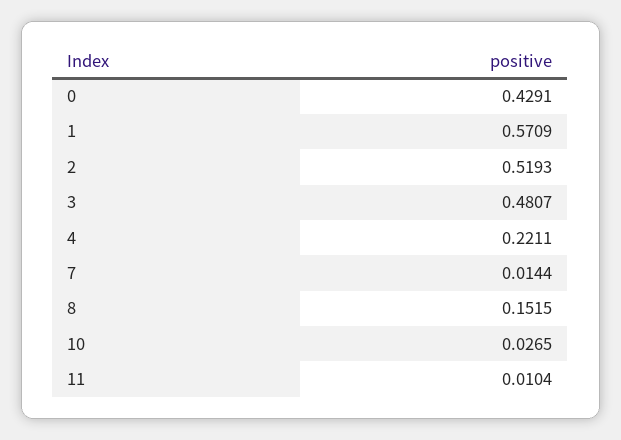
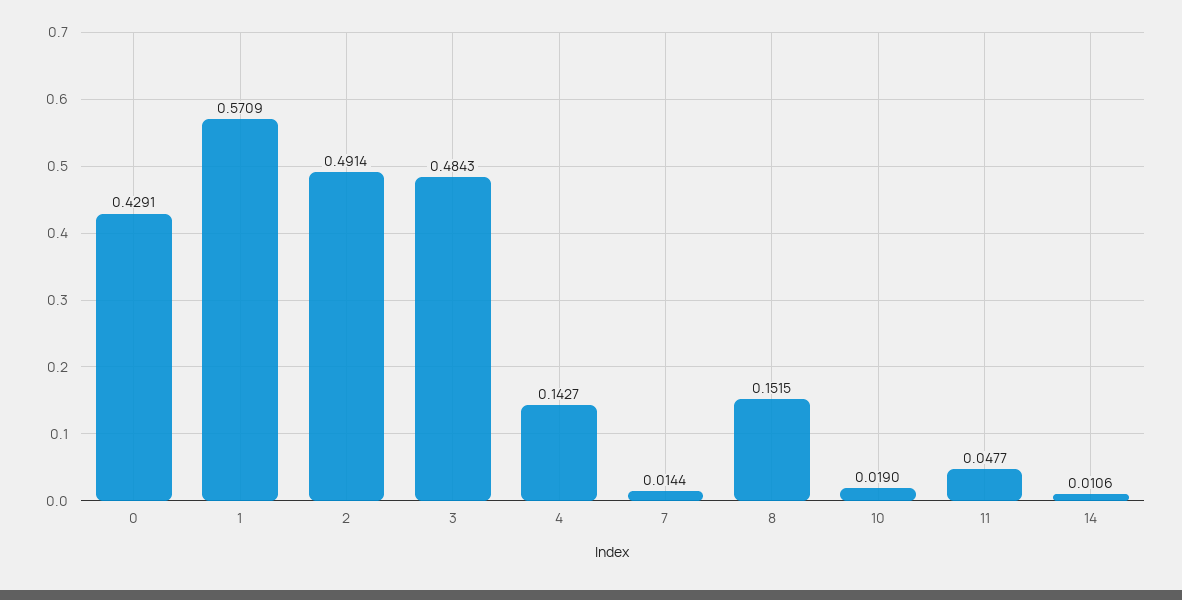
2: 0.5193 -> 0.4914
3: 0.4807 -> 0.4843
4: 0.2211 -> 0.1427
10: 0.0265 -> 0.019
11: 0.0104 -> 0.0477
14: none -> 0.0106

